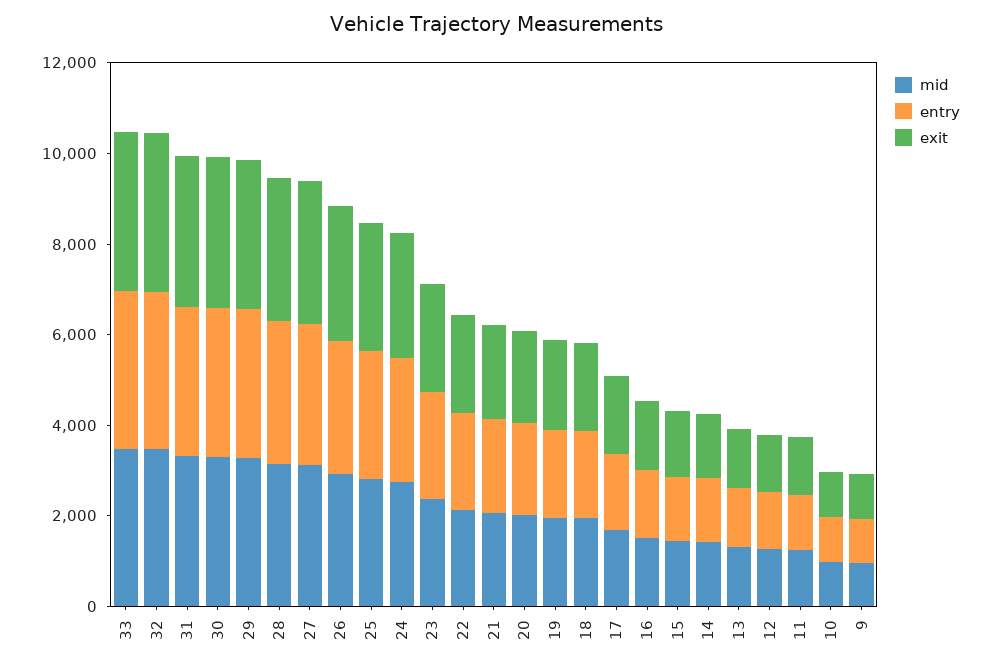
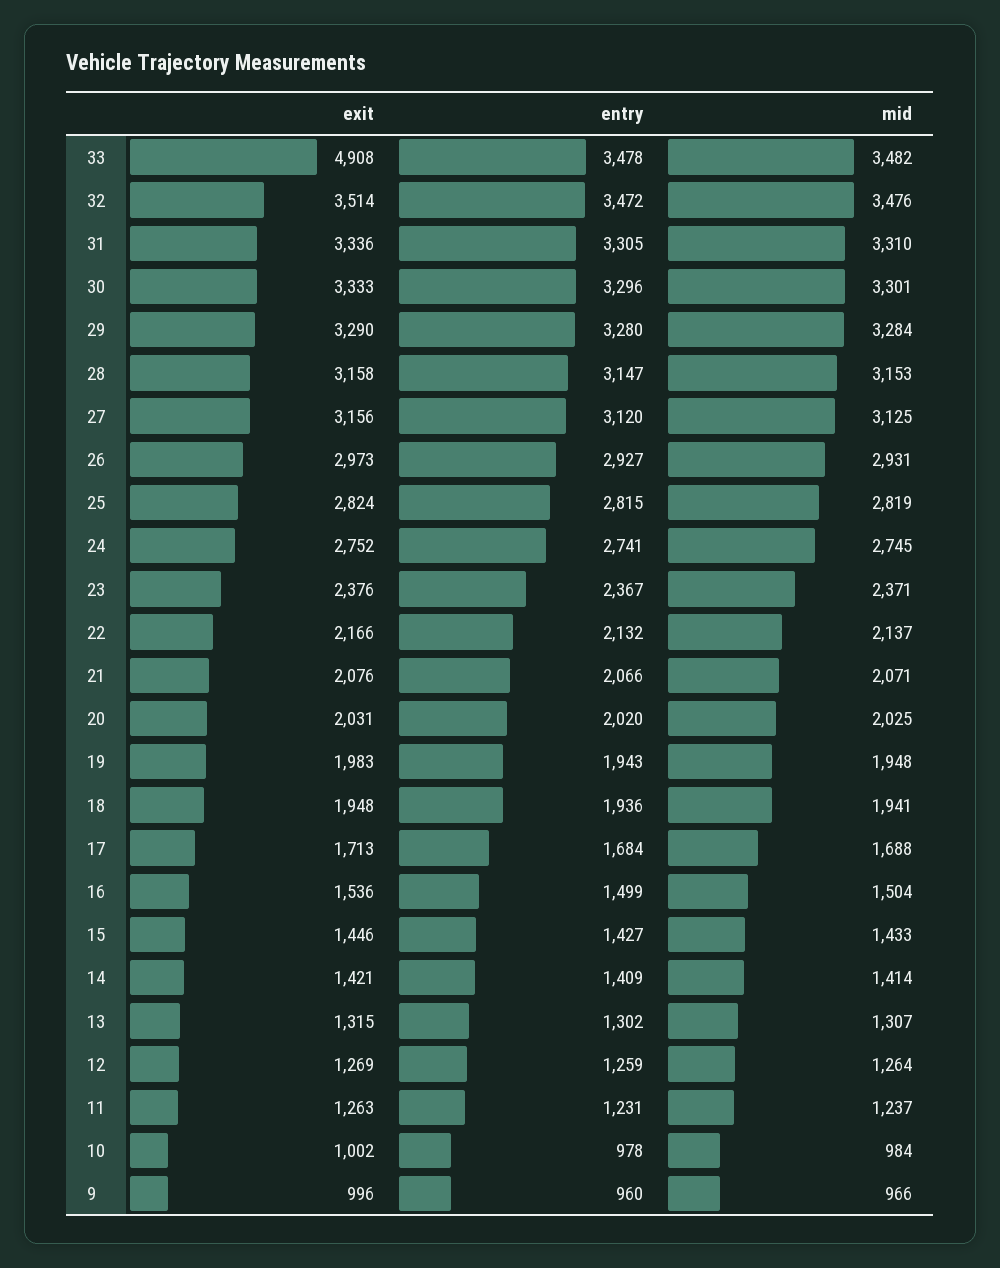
exit, 33: 3500 -> 4908

